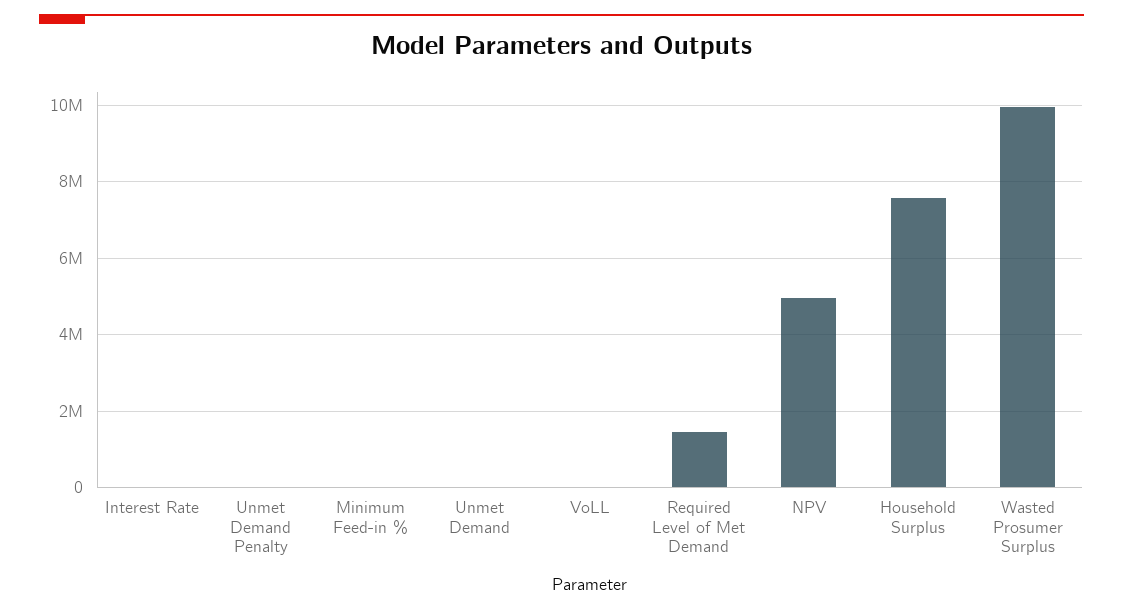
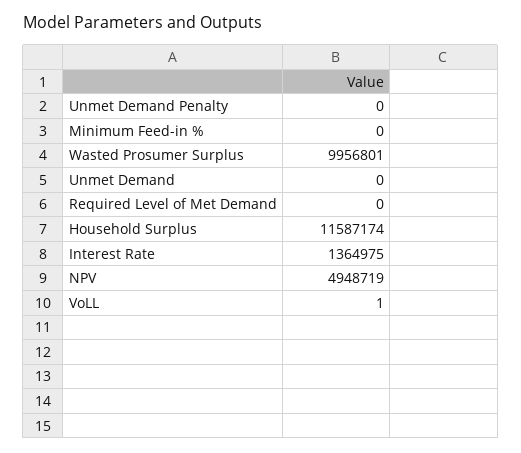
Interest Rate: 0 -> 1364975
Required Level of Met Demand: 1400000 -> 0
Household Surplus: 7600000 -> 11587174

